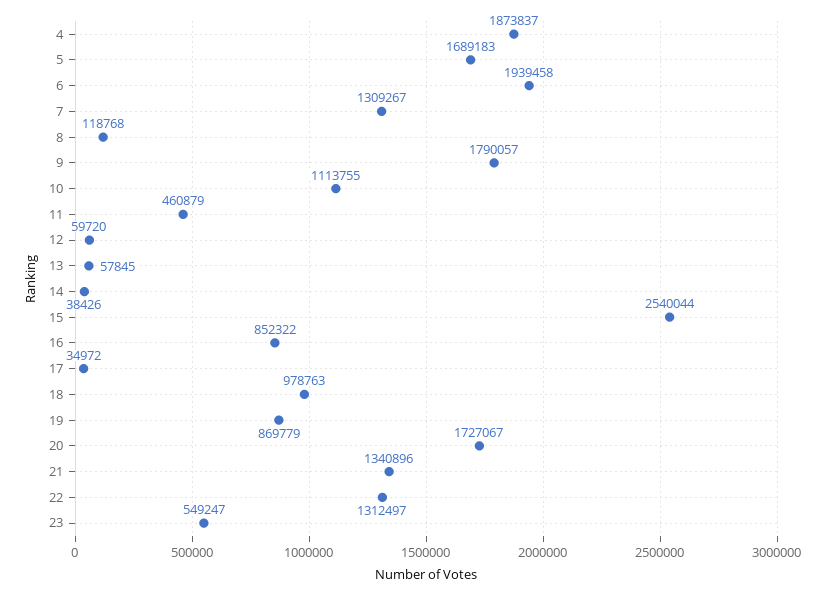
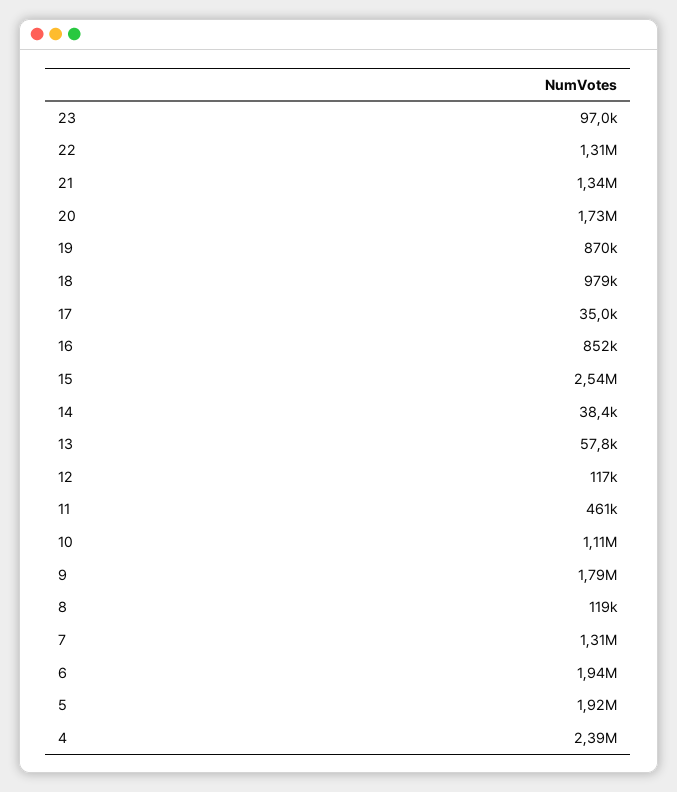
4: 1873837 -> 2390000
5: 1689183 -> 1920000
12: 59720 -> 117000
23: 549247 -> 97000

